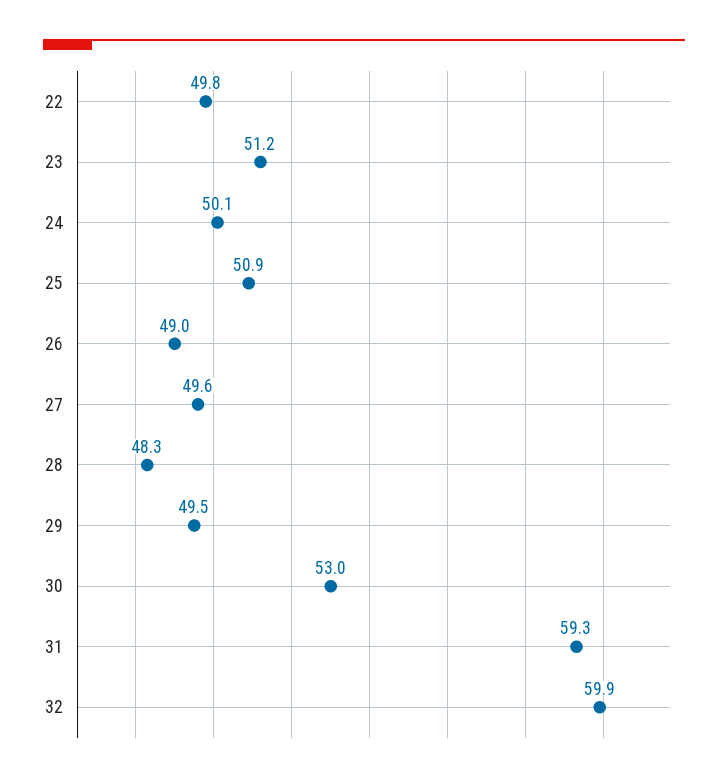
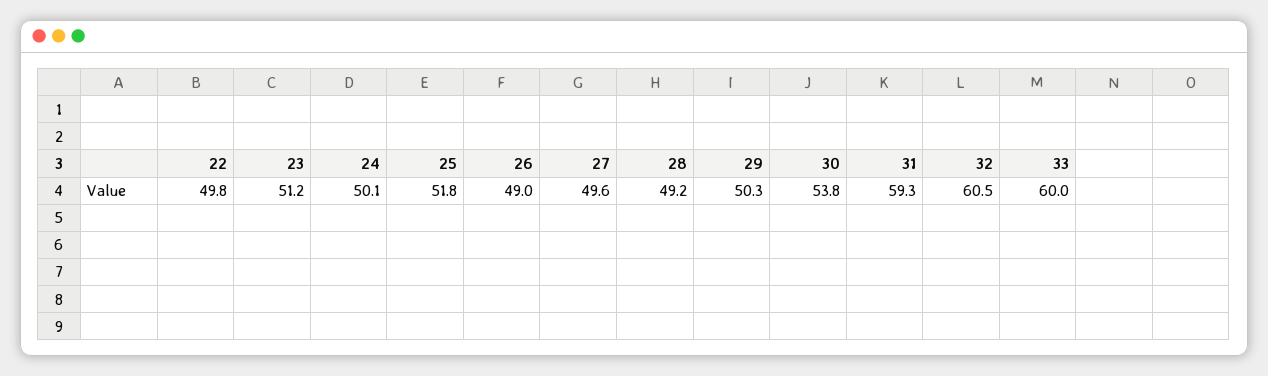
25: 50.9 -> 51.8
28: 48.3 -> 49.2
29: 49.5 -> 50.3
30: 53 -> 53.8
32: 59.9 -> 60.5
33: none -> 60

